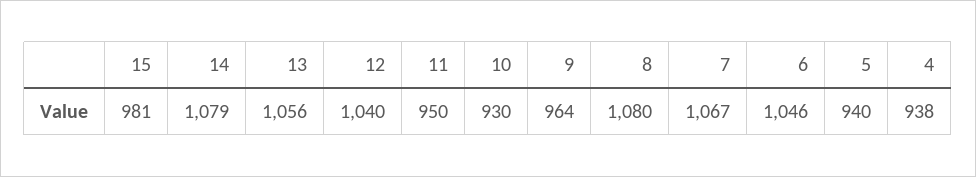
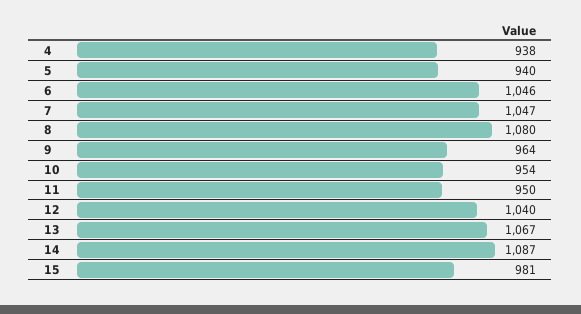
14: 1079 -> 1087
13: 1056 -> 1067
10: 930 -> 954
7: 1067 -> 1047

